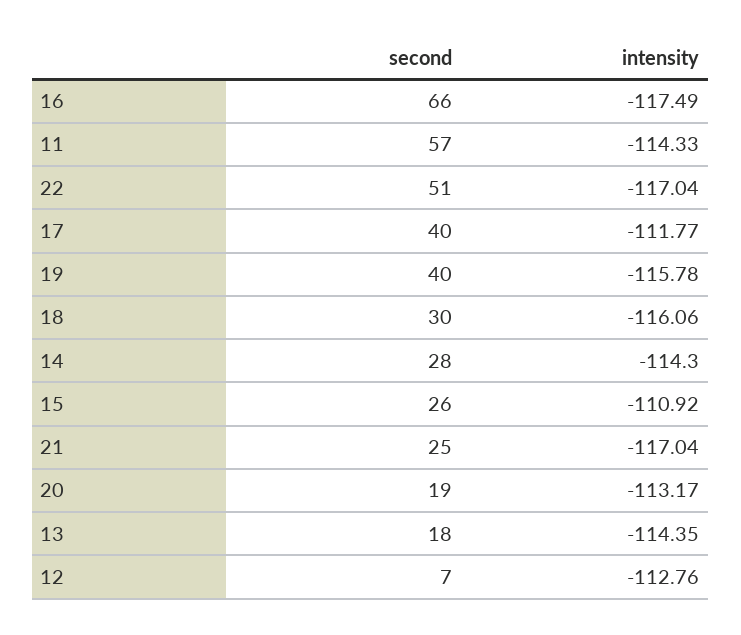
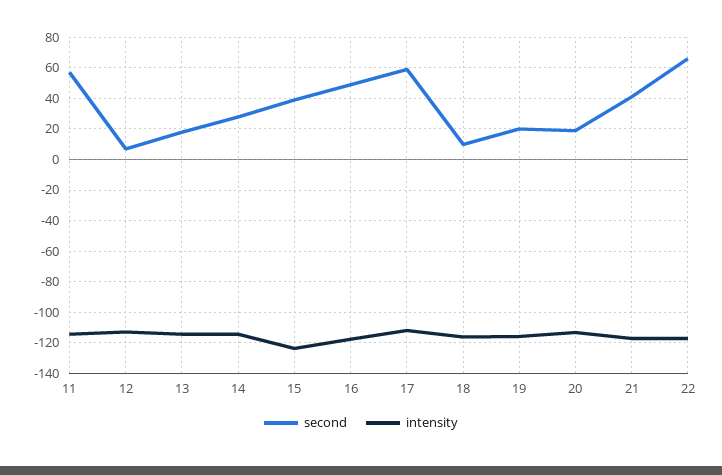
second, 16: 66 -> 50
second, 22: 51 -> 65
second, 17: 40 -> 60
second, 19: 40 -> 20
second, 18: 30 -> 10
second, 15: 26 -> 40
intensity, 15: -110.92 -> -125
second, 21: 25 -> 40

